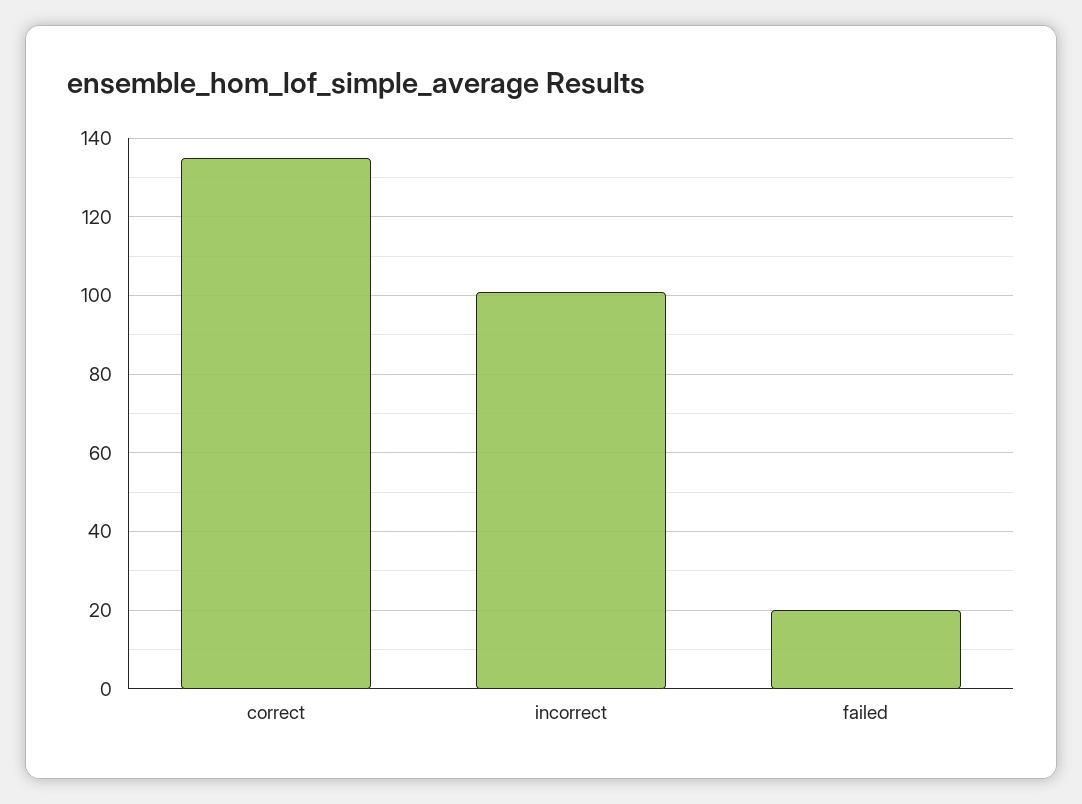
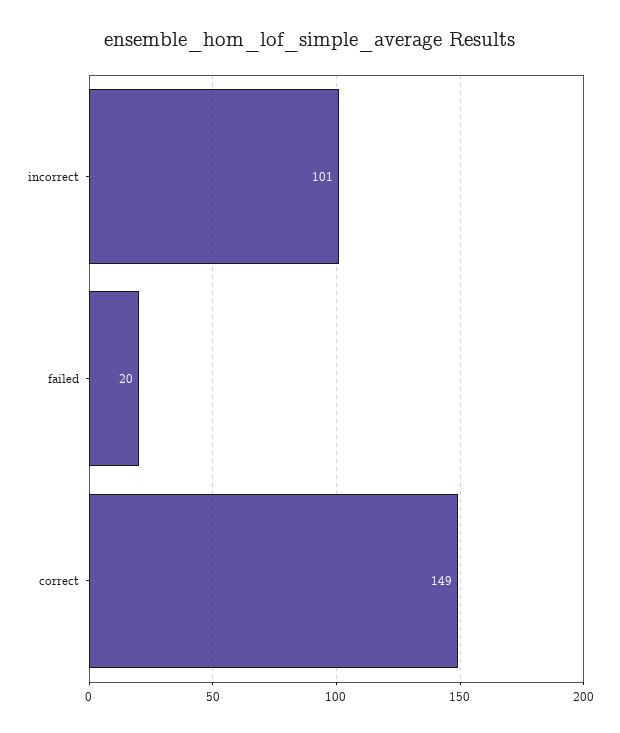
correct: 135 -> 149

